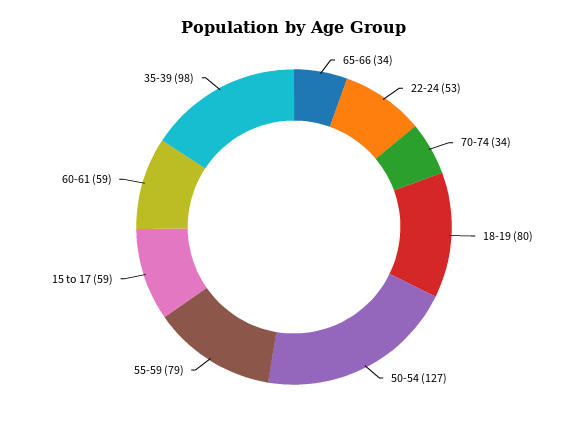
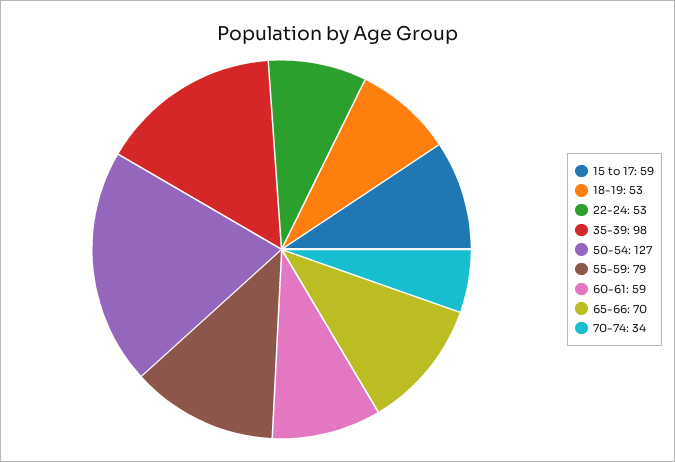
65-66: 34 -> 70
18-19: 80 -> 53

